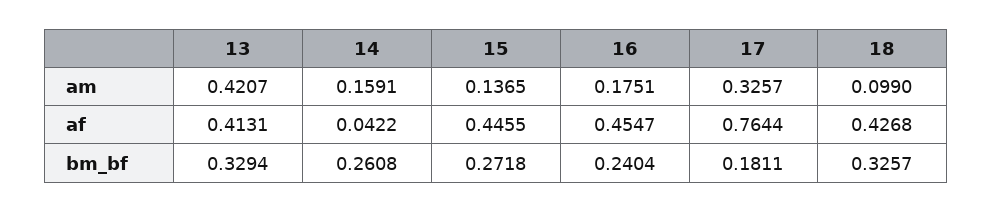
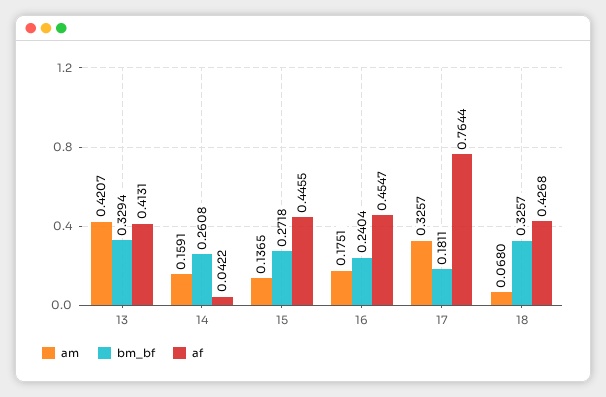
am, 18: 0.099 -> 0.068

